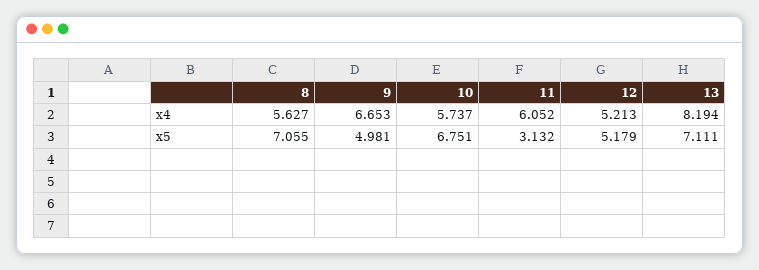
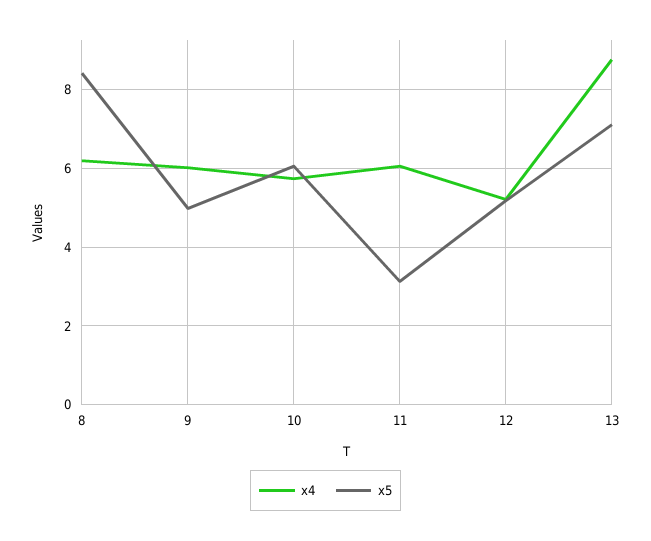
x4, 8: 5.627 -> 6.2
x4, 9: 6.653 -> 6
x4, 13: 8.194 -> 8.8
x5, 8: 7.055 -> 8.4
x5, 10: 6.751 -> 6

